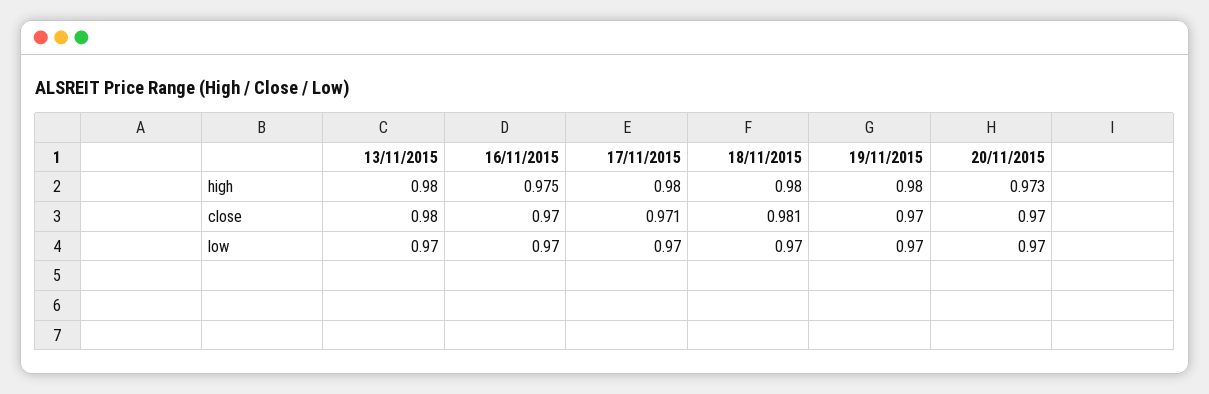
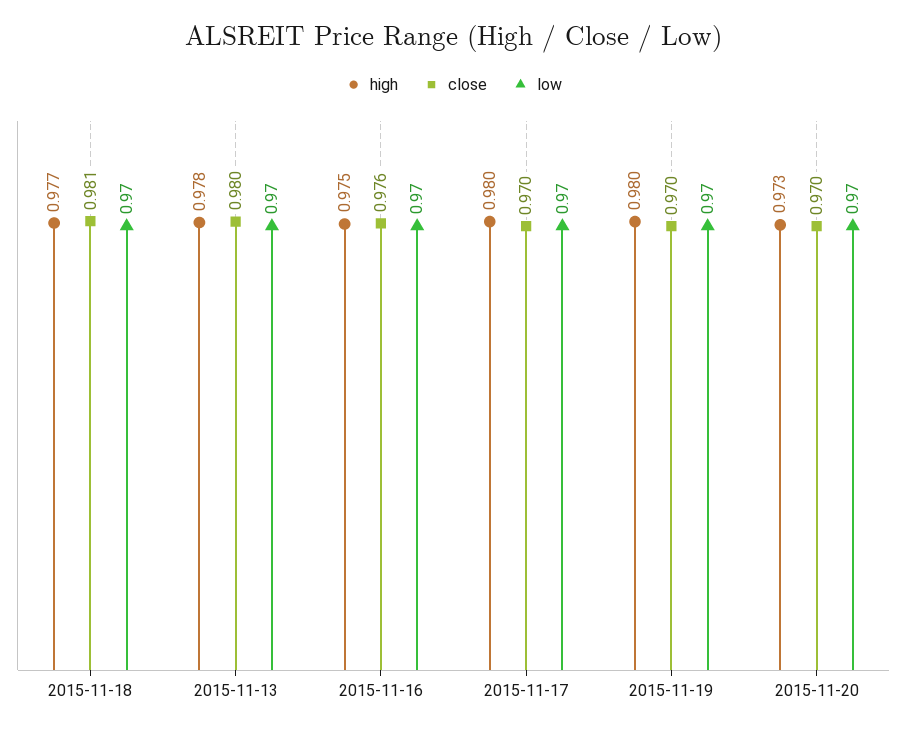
high, 13/11/2015: 0.98 -> 0.978
high, 18/11/2015: 0.98 -> 0.977
close, 16/11/2015: 0.97 -> 0.976
close, 17/11/2015: 0.971 -> 0.97

